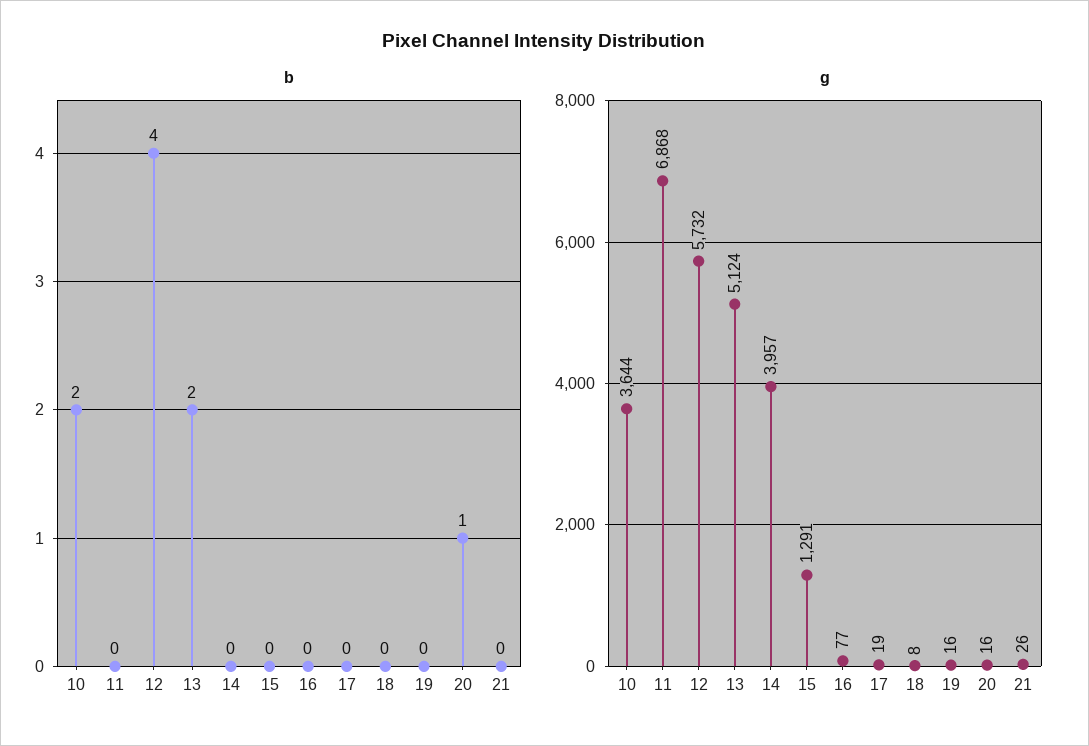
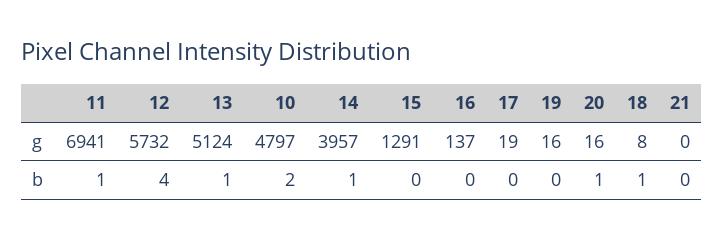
b, 11: 0 -> 1
b, 13: 2 -> 1
b, 14: 0 -> 1
b, 18: 0 -> 1
g, 10: 3644 -> 4797
g, 11: 6868 -> 6941
g, 16: 77 -> 137
g, 21: 26 -> 0

